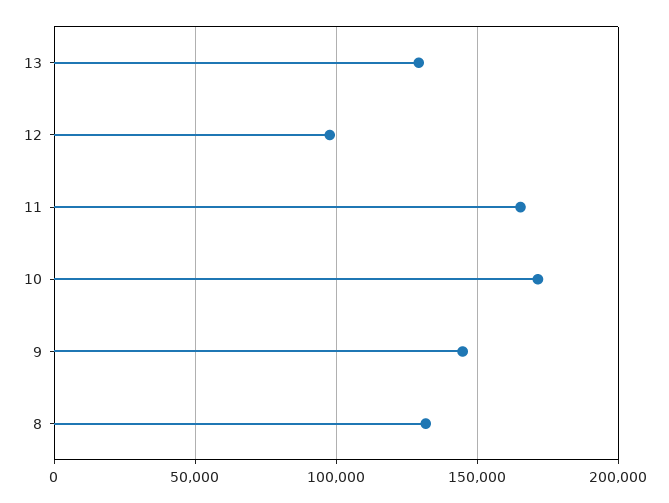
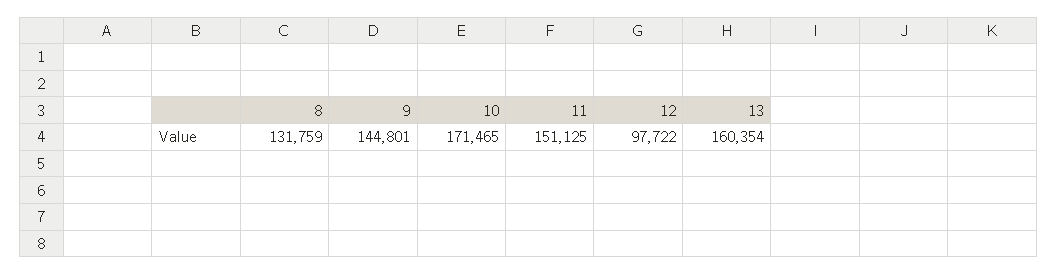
13: 130000 -> 160354
11: 165000 -> 151125

